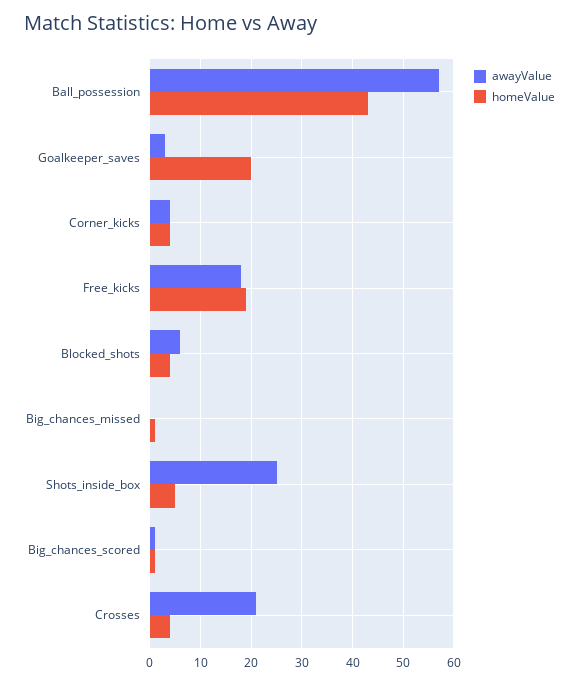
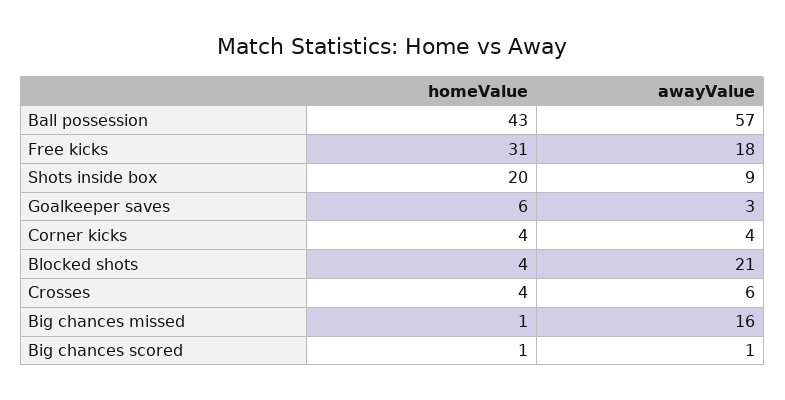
homeValue, Goalkeeper_saves: 20 -> 6
homeValue, Free_kicks: 20 -> 31
awayValue, Blocked_shots: 5 -> 21
awayValue, Big_chances_missed: 0 -> 16
awayValue, Shots_inside_box: 25 -> 9
homeValue, Shots_inside_box: 5 -> 20
awayValue, Crosses: 20 -> 6

